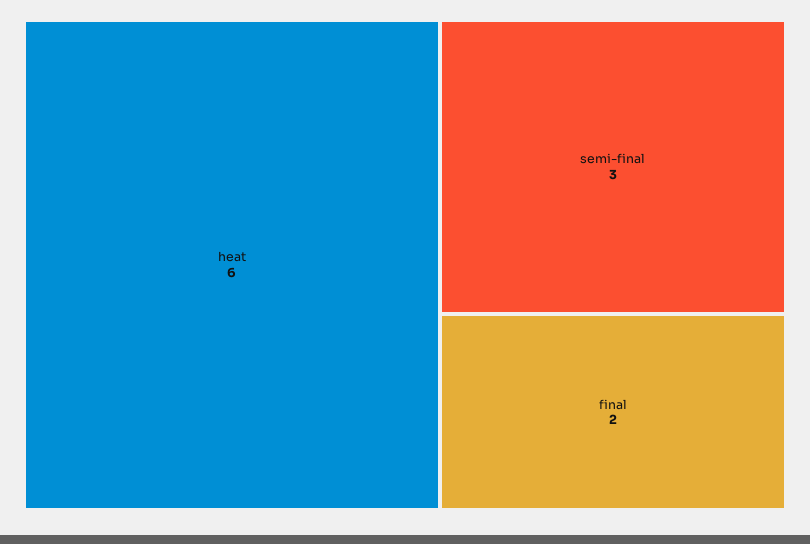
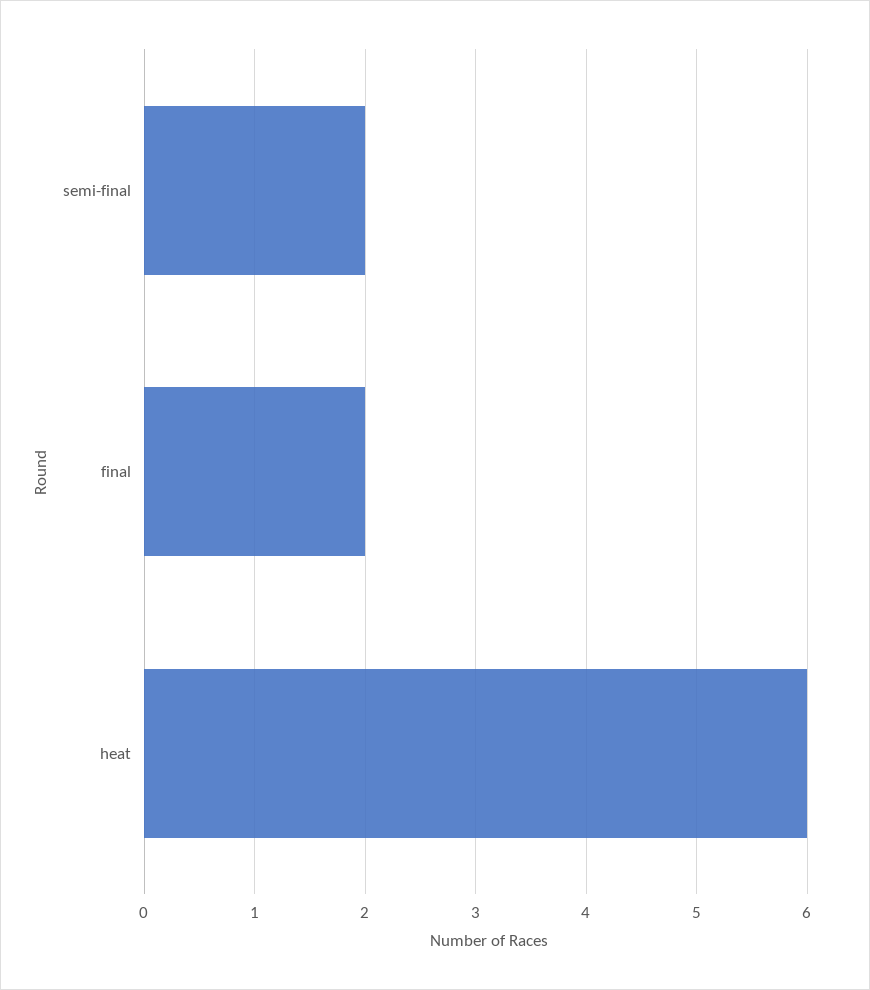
semi-final: 3 -> 2

